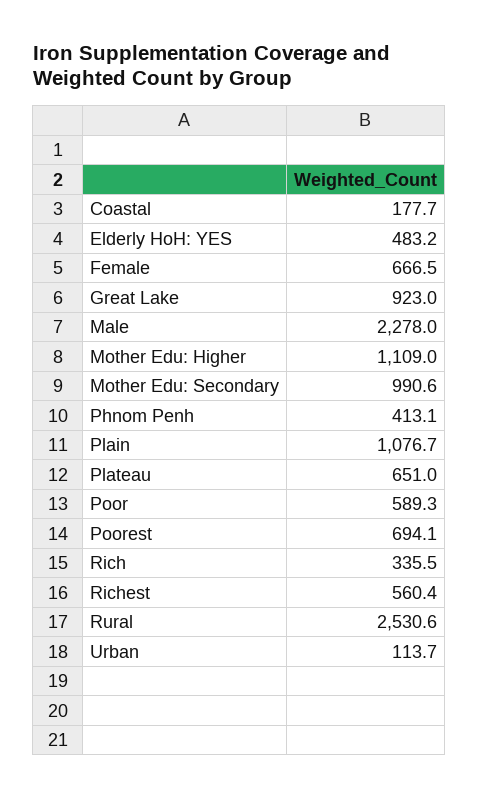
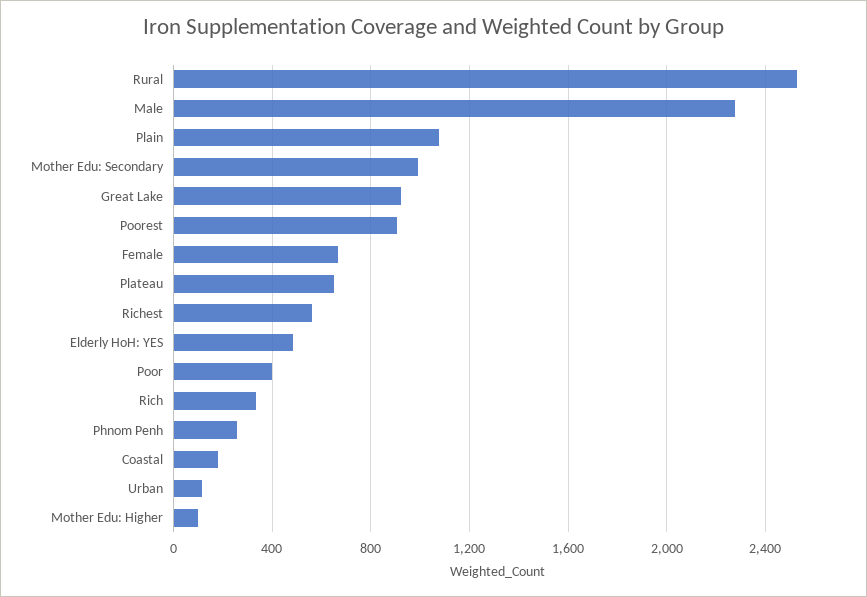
Mother Edu: Higher: 1109 -> 100
Phnom Penh: 413.1 -> 250
Poor: 589.3 -> 400
Poorest: 694.1 -> 900

